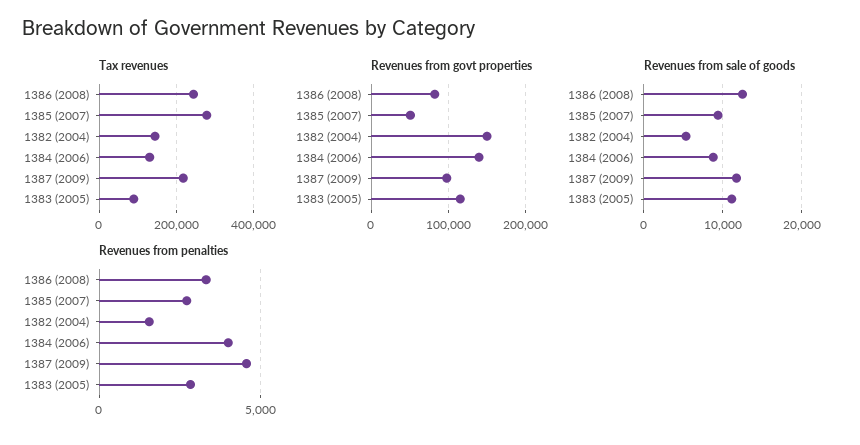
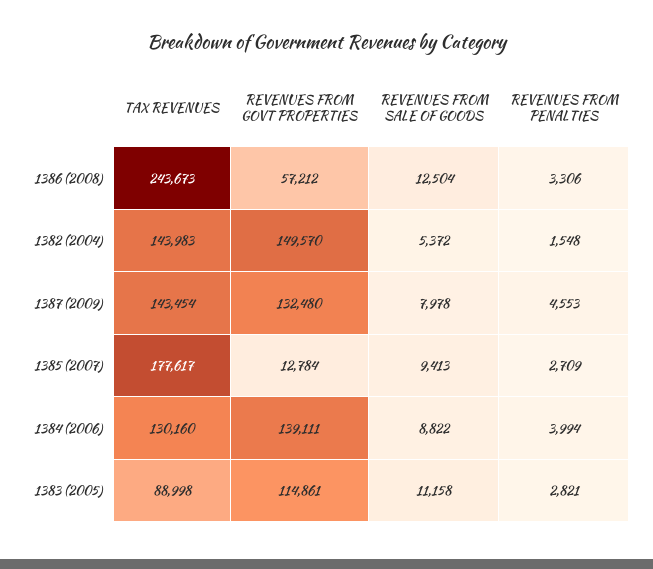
Tax revenues, 1385 (2007): 280000 -> 177617
Tax revenues, 1387 (2009): 220000 -> 143454
Revenues from govt properties, 1386 (2008): 80000 -> 57212
Revenues from govt properties, 1385 (2007): 50000 -> 12784
Revenues from govt properties, 1387 (2009): 100000 -> 132480
Revenues from sale of goods, 1387 (2009): 12000 -> 7978

